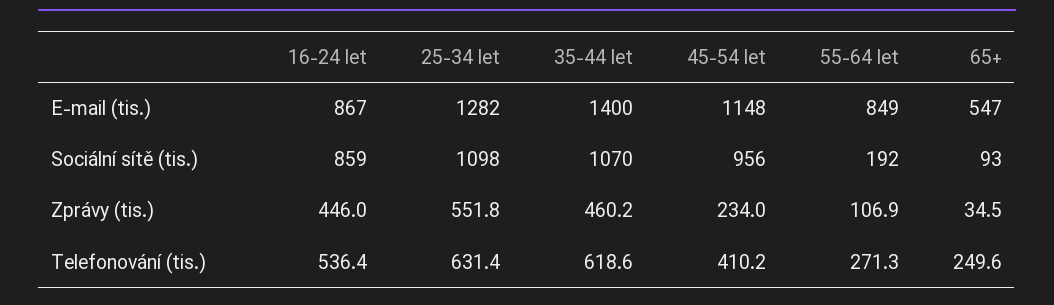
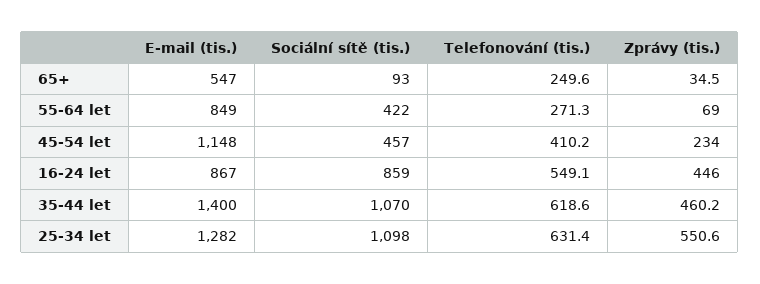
45-54 let, Sociální sítě (tis.): 956 -> 457
55-64 let, Sociální sítě (tis.): 192 -> 422
25-34 let, Zprávy (tis.): 551.8 -> 550.6
55-64 let, Zprávy (tis.): 106.9 -> 69
16-24 let, Telefonování (tis.): 536.4 -> 549.1

